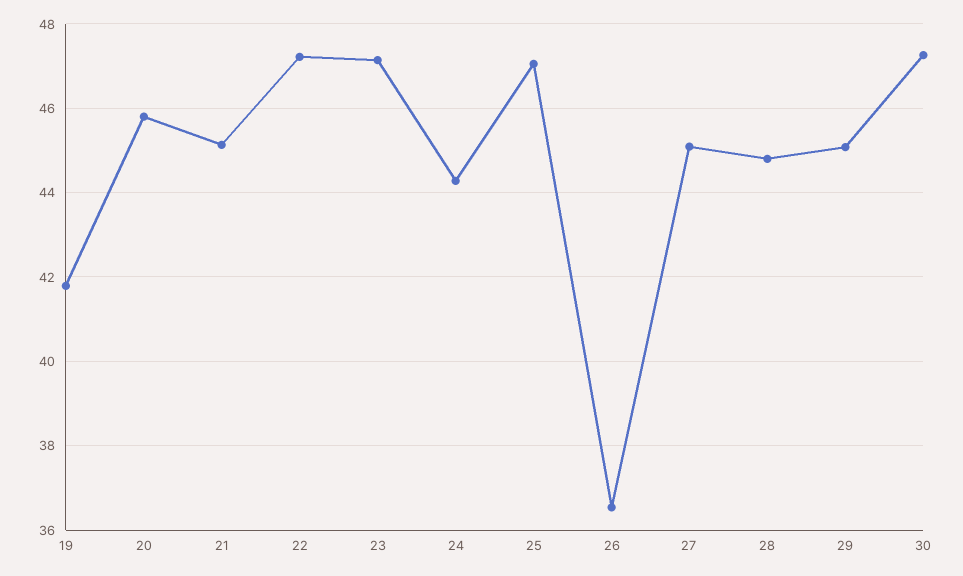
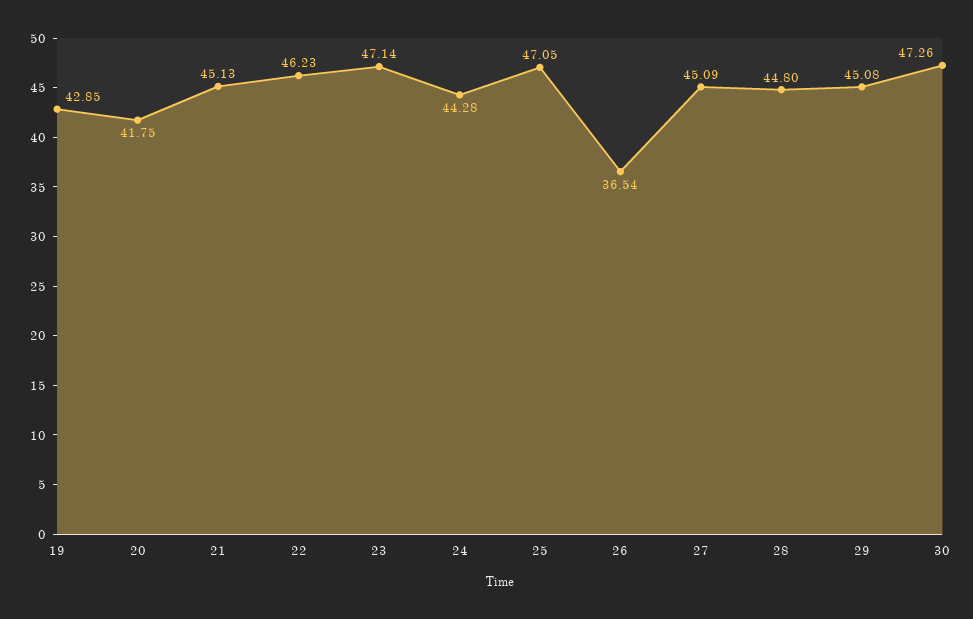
19: 41.8 -> 42.85
20: 45.8 -> 41.75
22: 47.2 -> 46.23

